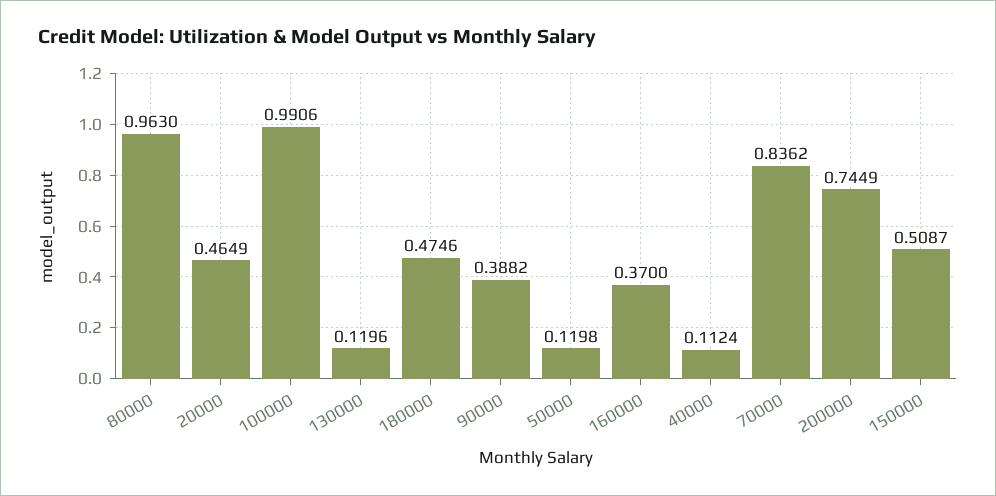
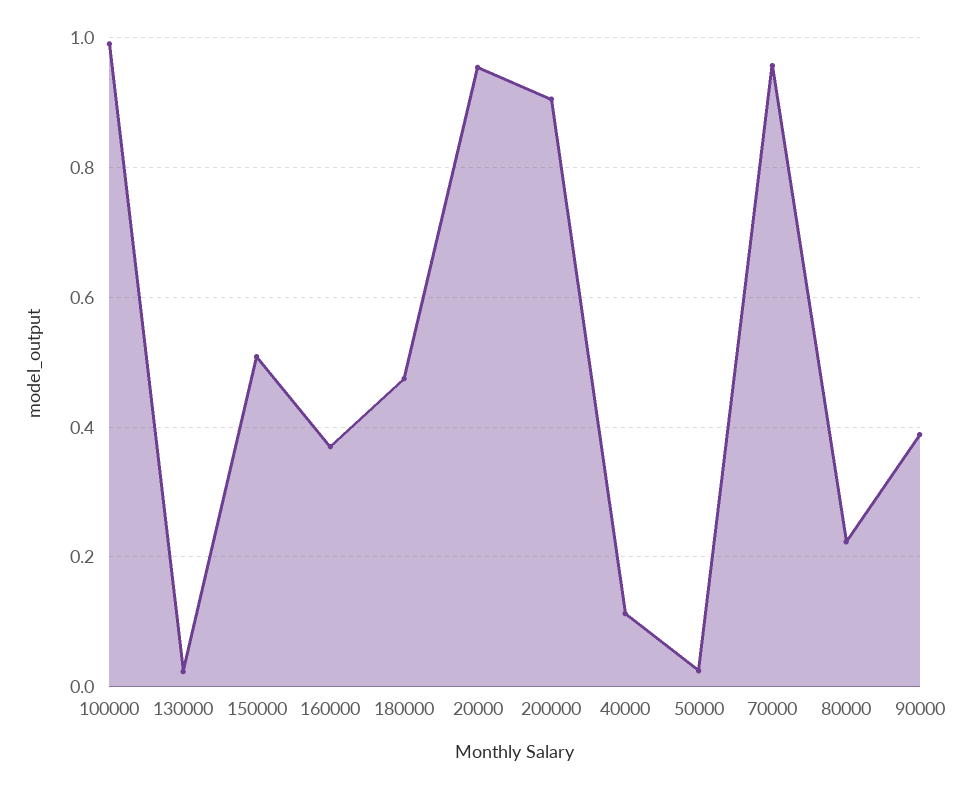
80000: 0.963 -> 0.22
20000: 0.4649 -> 0.96
130000: 0.1196 -> 0.02
50000: 0.1198 -> 0.02
70000: 0.8362 -> 0.96
200000: 0.7449 -> 0.9

